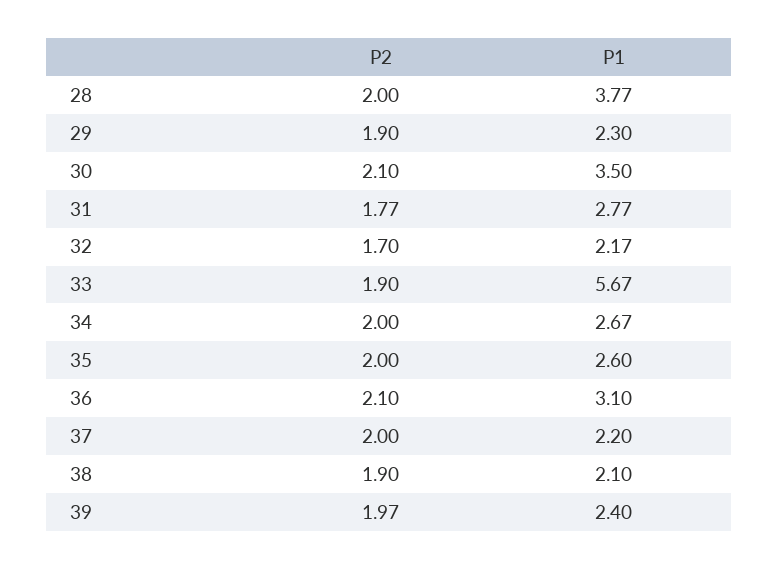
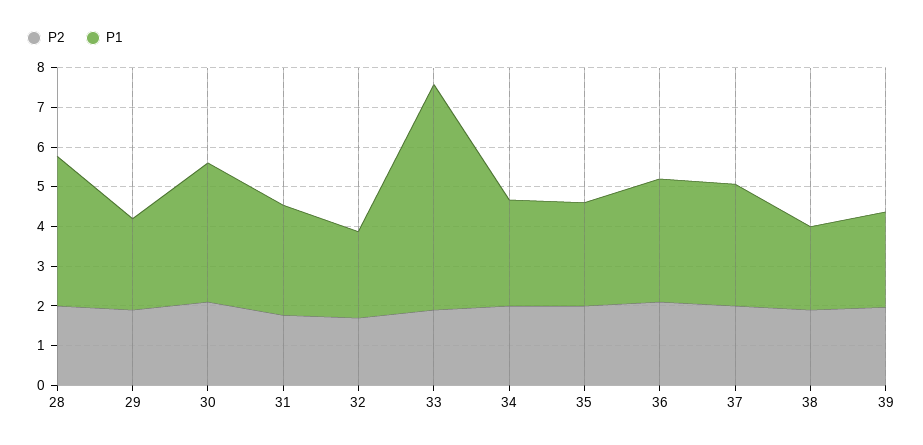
P1, 37: 2.2 -> 3

